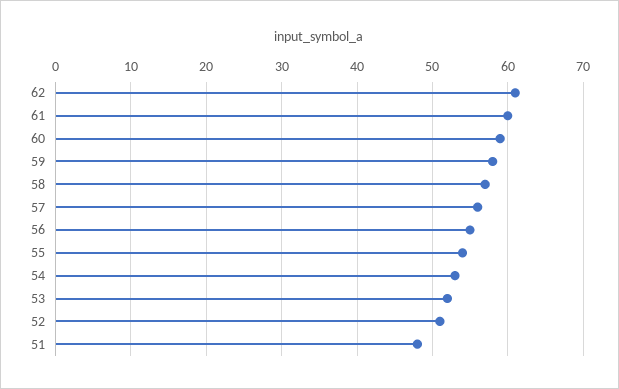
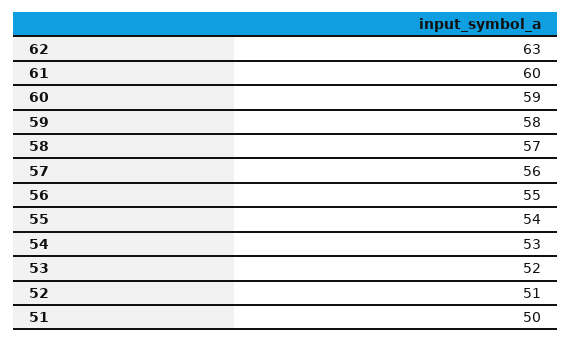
62: 61 -> 63
51: 48 -> 50

